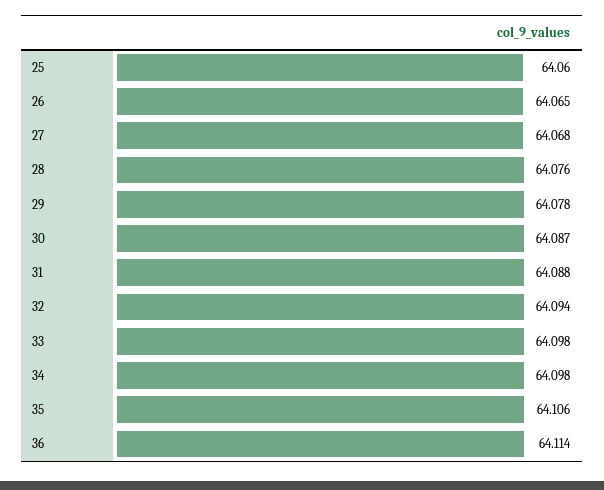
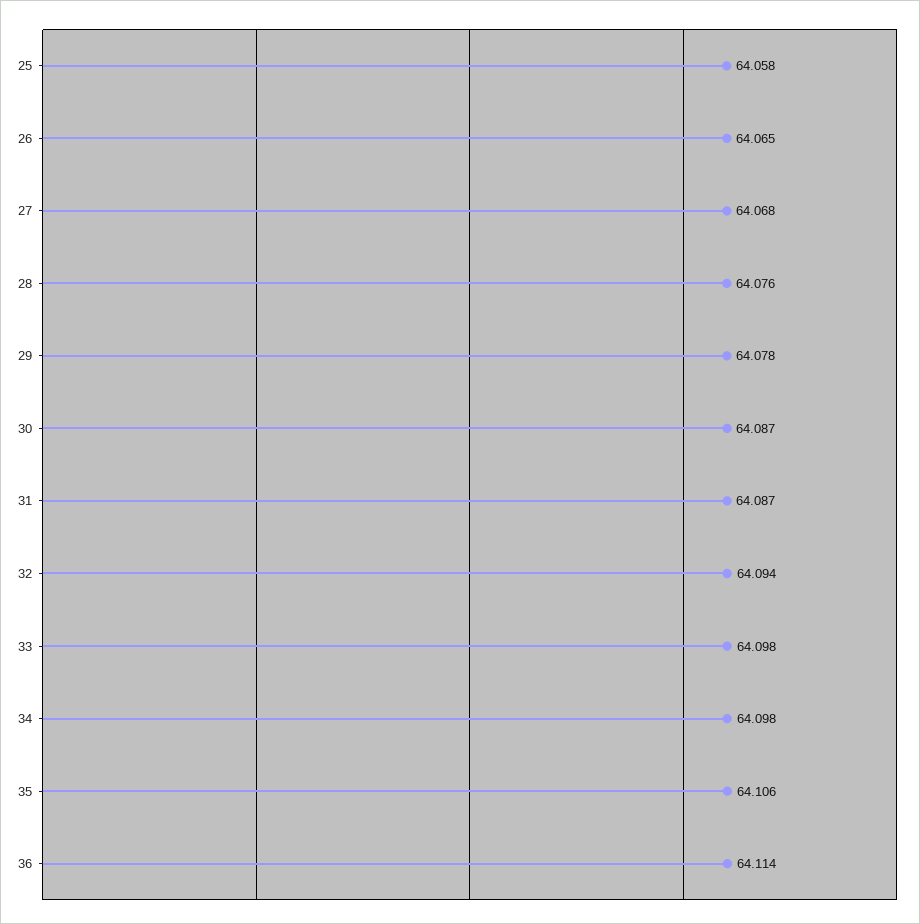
25: 64.06 -> 64.058
31: 64.088 -> 64.087

